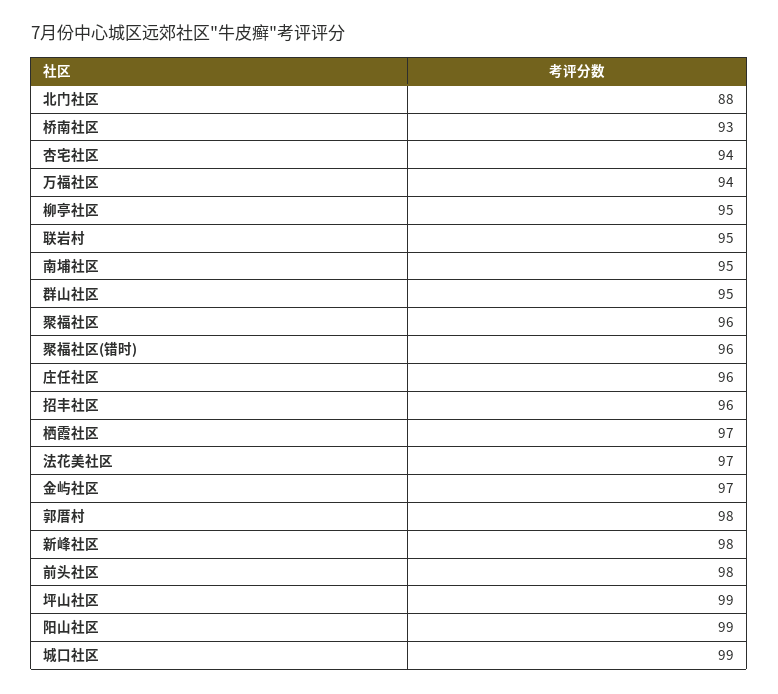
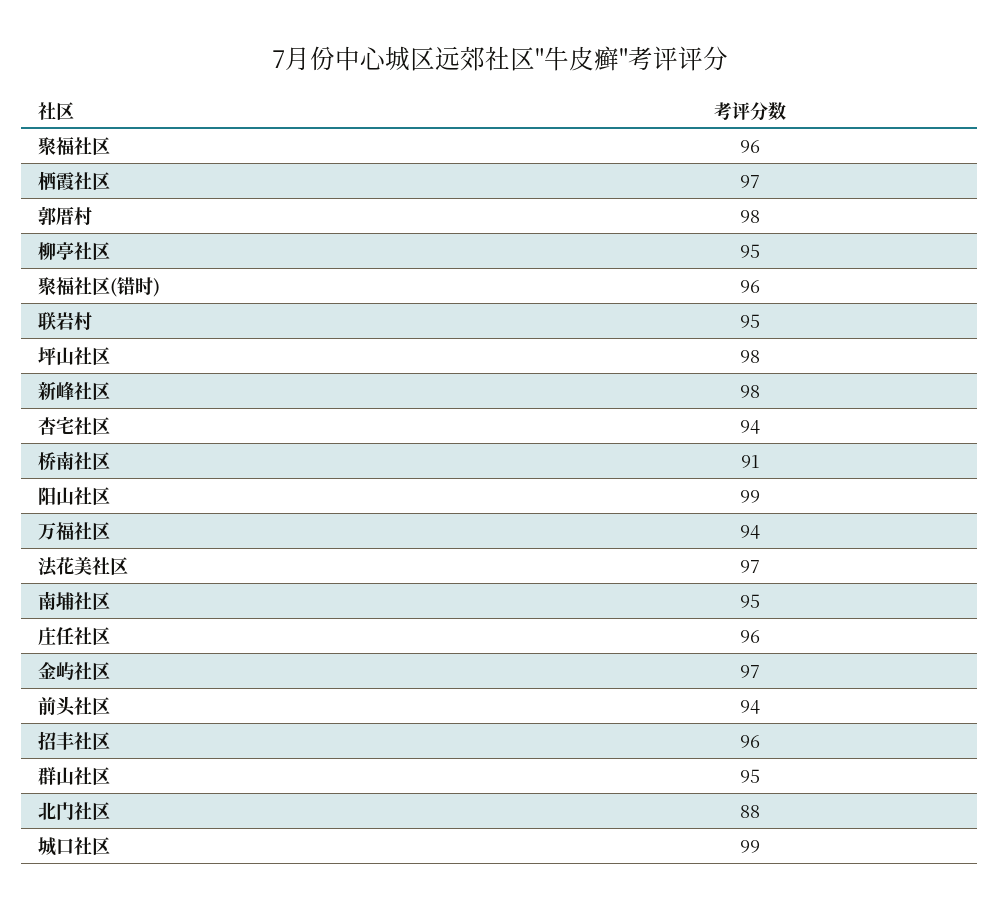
桥南社区: 93 -> 91
前头社区: 98 -> 94
坪山社区: 99 -> 98

